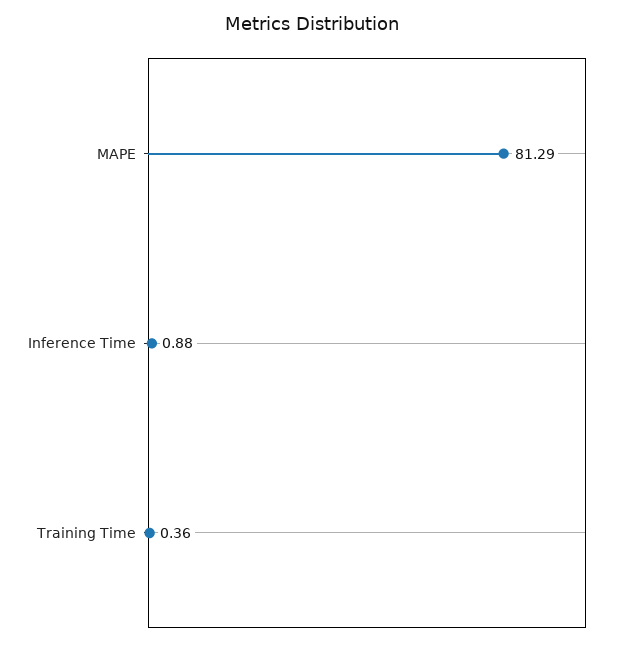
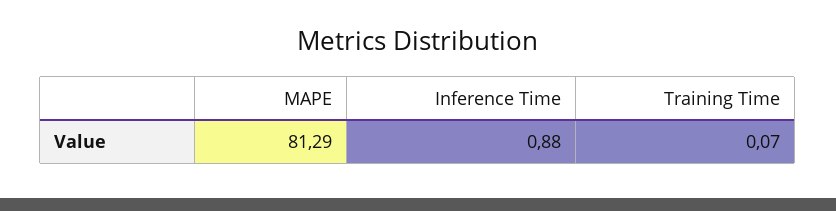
Training Time: 0.36 -> 0.07

